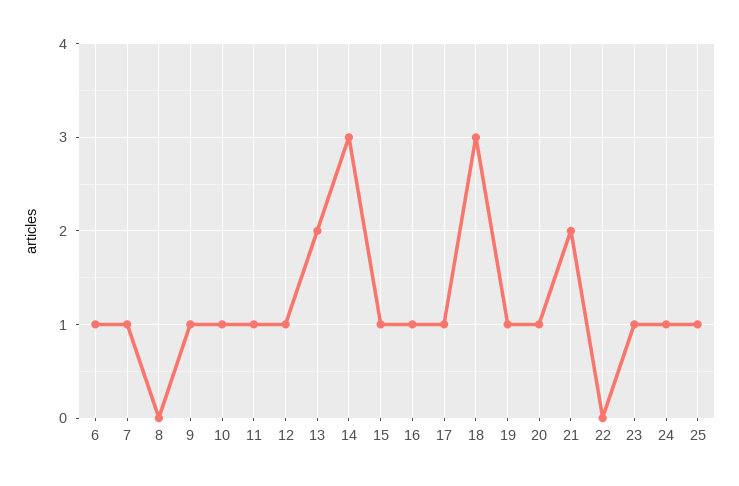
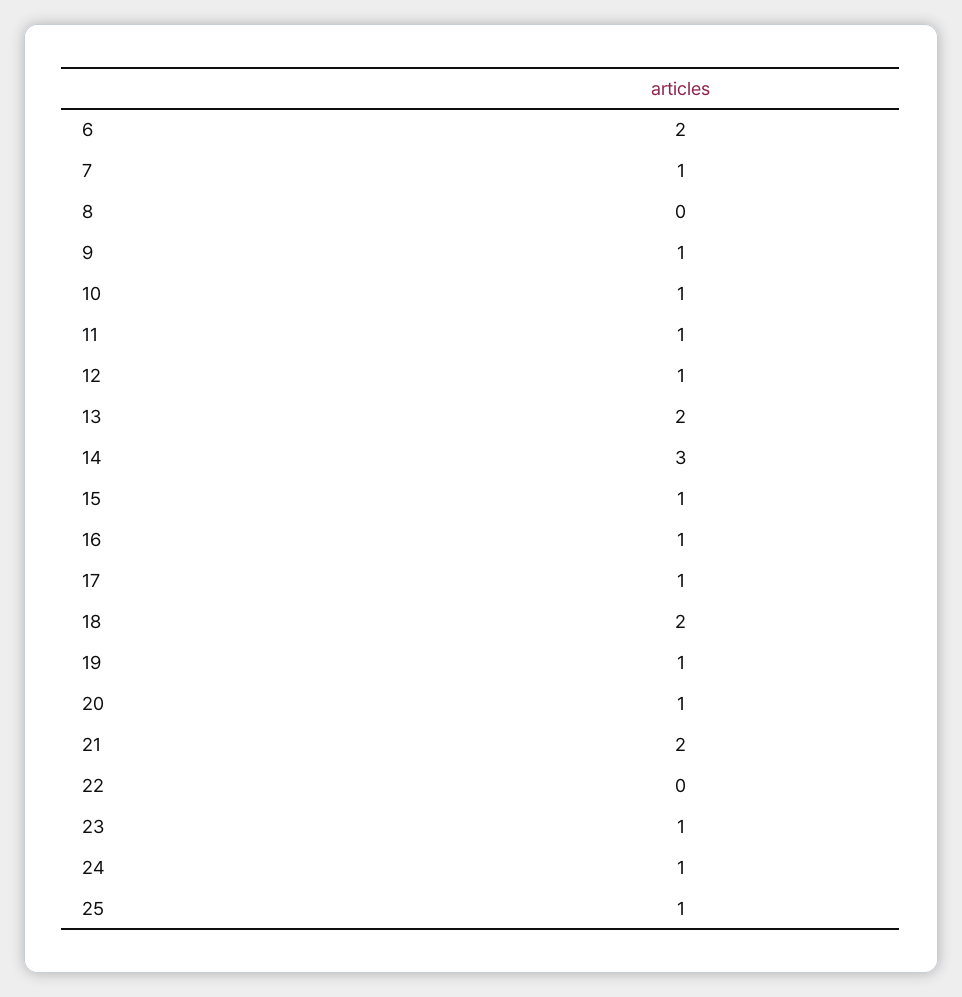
6: 1 -> 2
18: 3 -> 2

